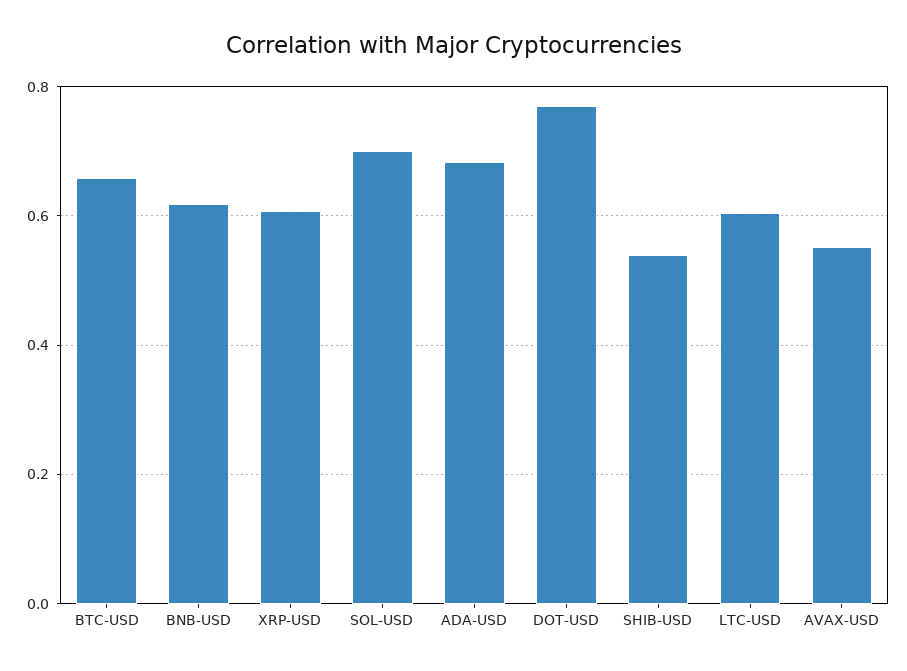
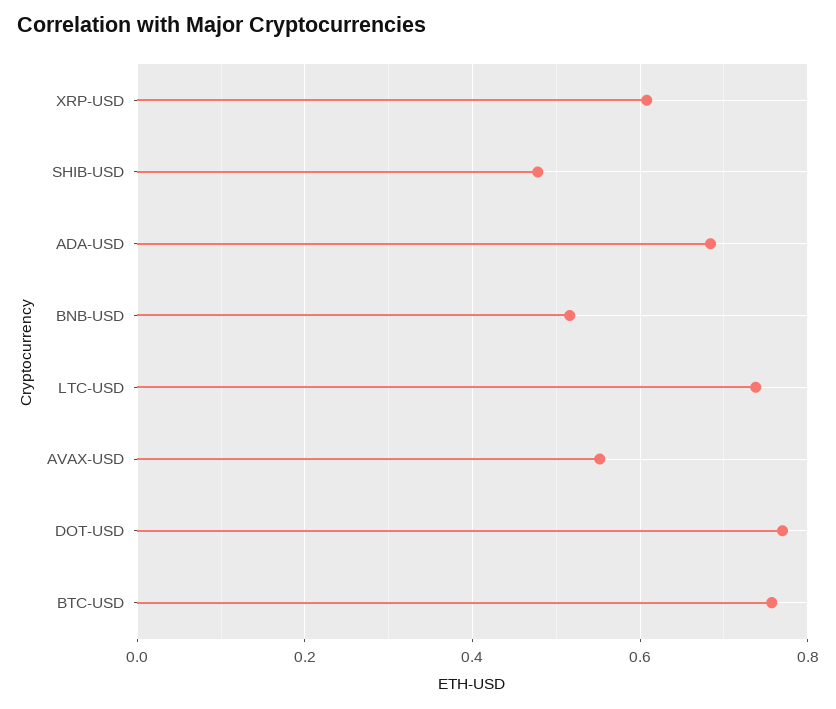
BTC-USD: 0.66 -> 0.76
BNB-USD: 0.62 -> 0.52
SOL-USD: 0.7 -> none
SHIB-USD: 0.54 -> 0.48
LTC-USD: 0.6 -> 0.74

